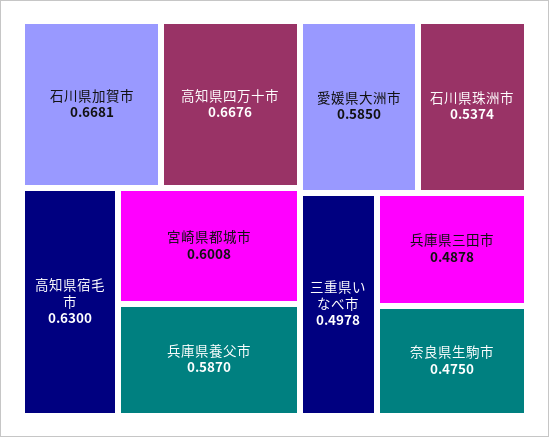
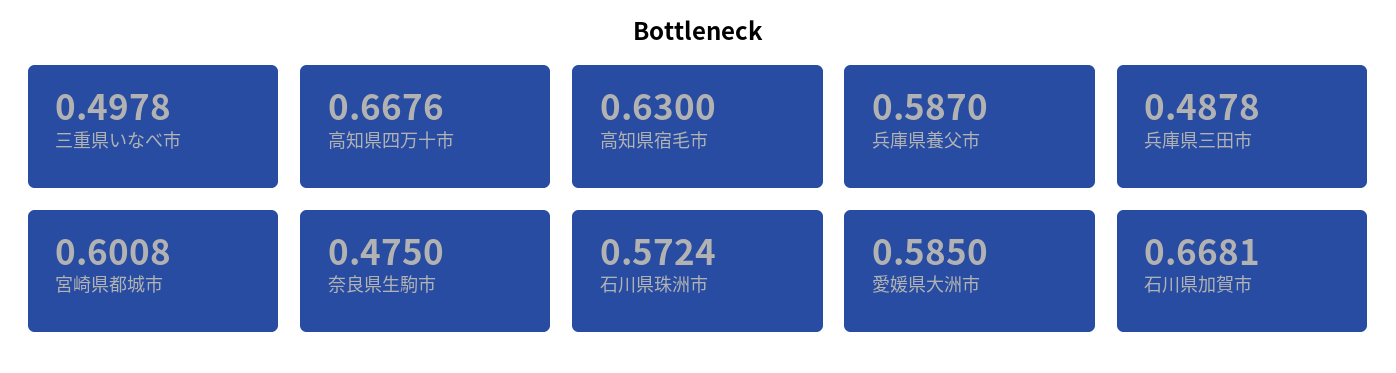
石川県珠洲市: 0.5374 -> 0.5724

